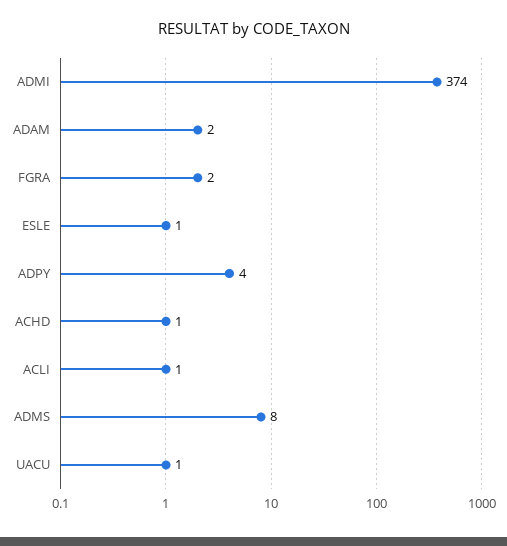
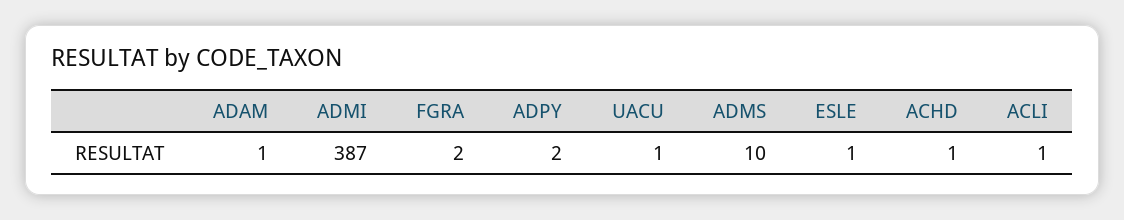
ADMI: 374 -> 387
ADAM: 2 -> 1
ADPY: 4 -> 2
ADMS: 8 -> 10

